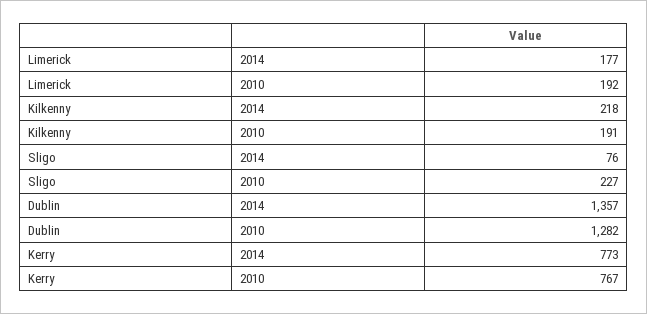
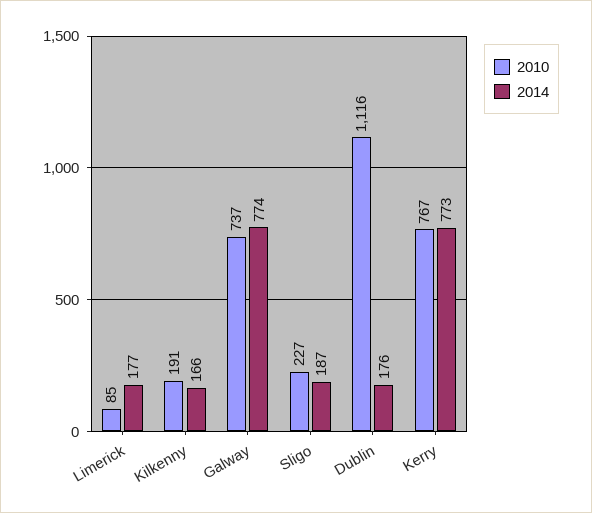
2010, Limerick: 192 -> 85
2014, Kilkenny: 218 -> 166
2014, Sligo: 76 -> 187
2014, Dublin: 1357 -> 176
2010, Dublin: 1282 -> 1116
2010, Galway: none -> 737
2014, Galway: none -> 774

